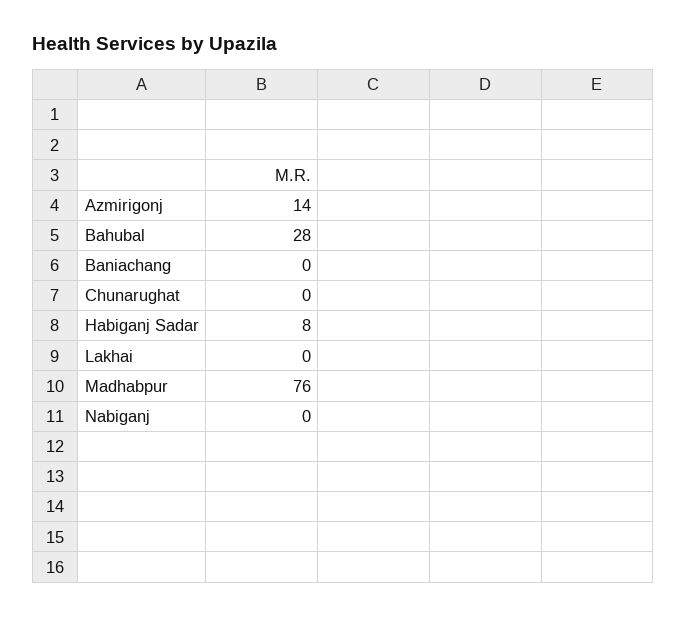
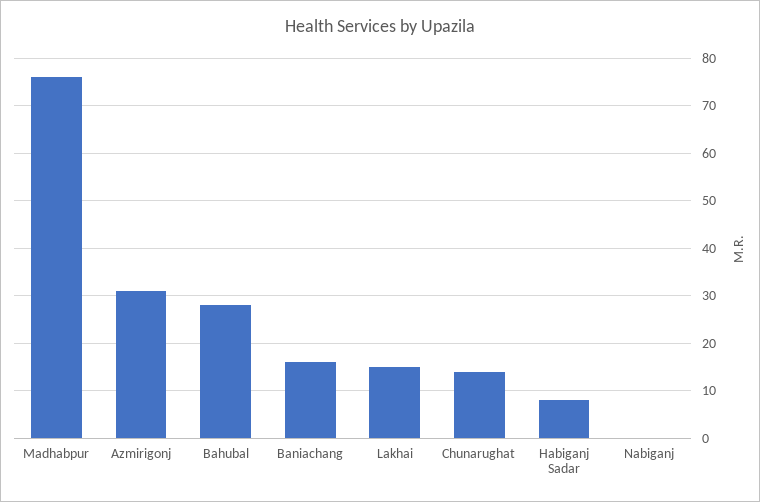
Azmirigonj: 14 -> 30
Baniachang: 0 -> 15
Chunarughat: 0 -> 15
Lakhai: 0 -> 15

